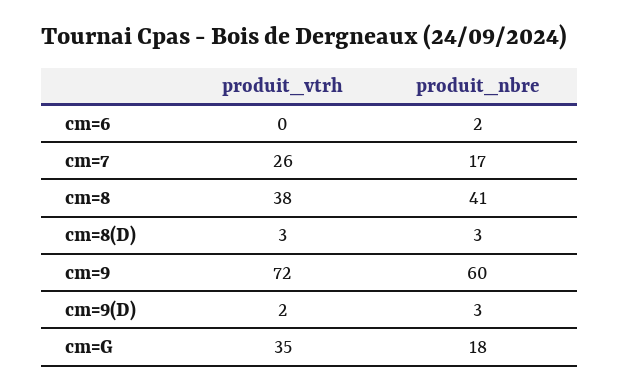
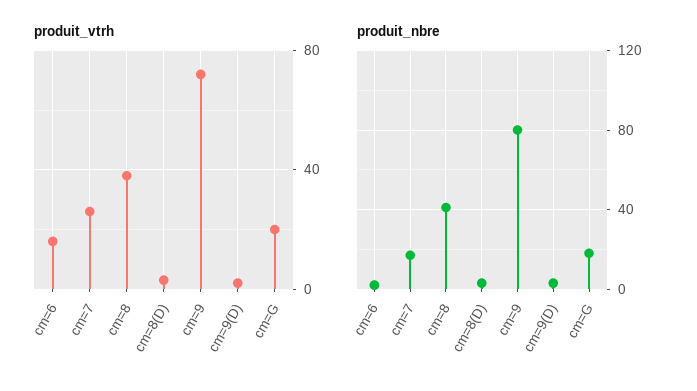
produit_vtrh, cm=6: 0 -> 15
produit_nbre, cm=9: 60 -> 80
produit_vtrh, cm=G: 35 -> 20

